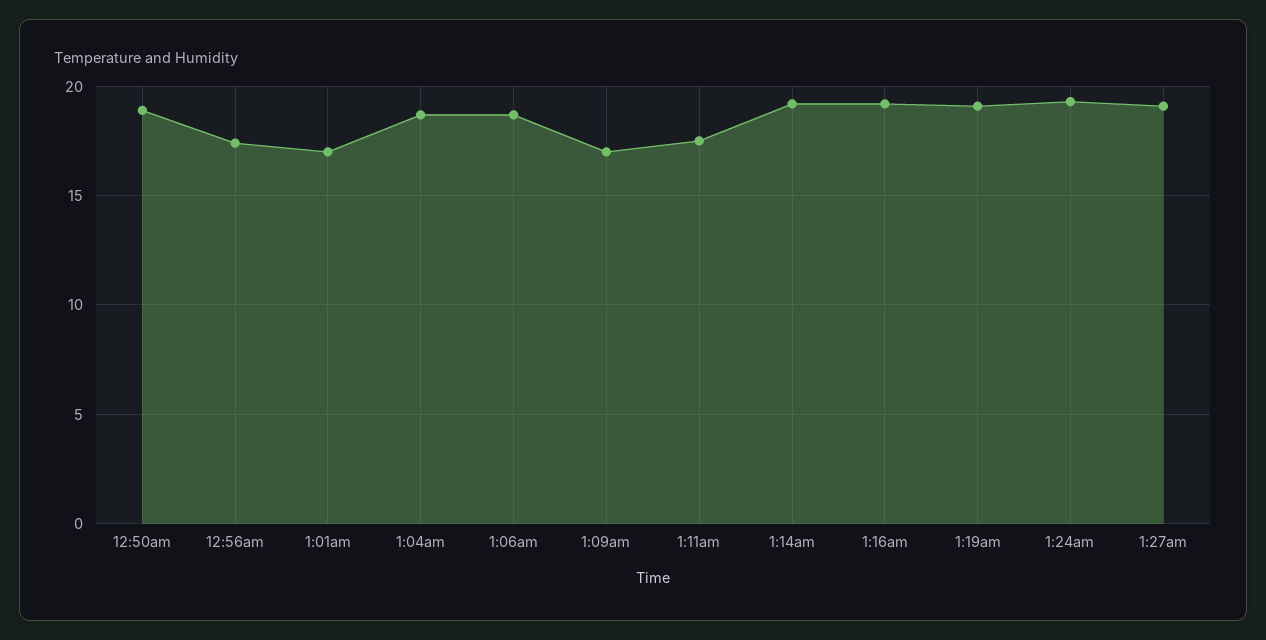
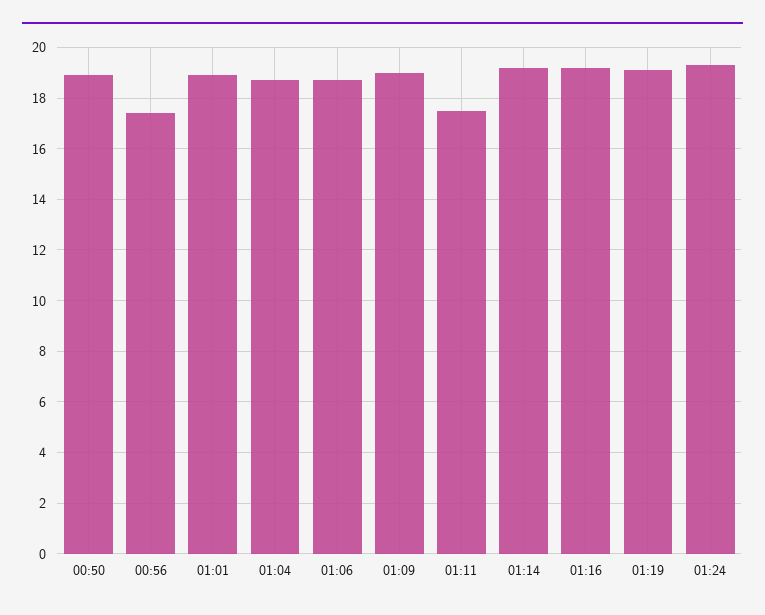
1:01am: 17 -> 19
1:09am: 17 -> 19
1:27am: 19 -> none

